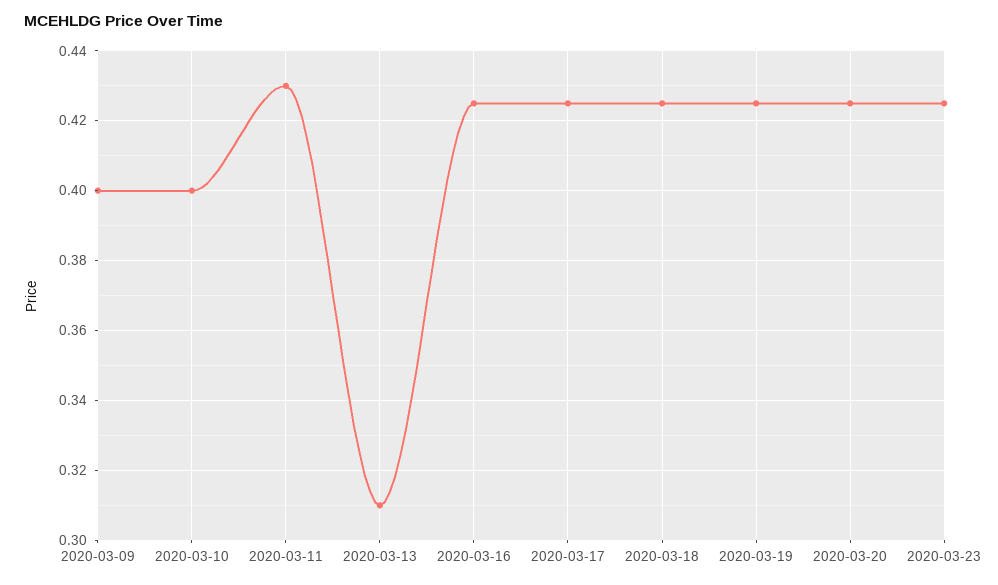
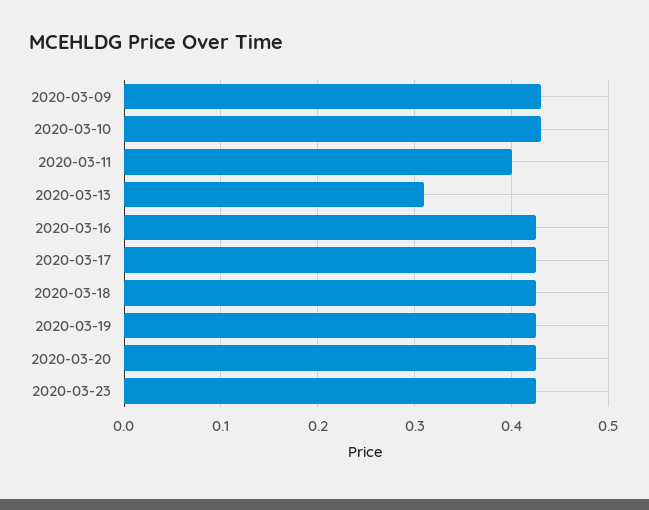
2020-03-09: 0.4 -> 0.43
2020-03-10: 0.4 -> 0.43
2020-03-11: 0.43 -> 0.4

